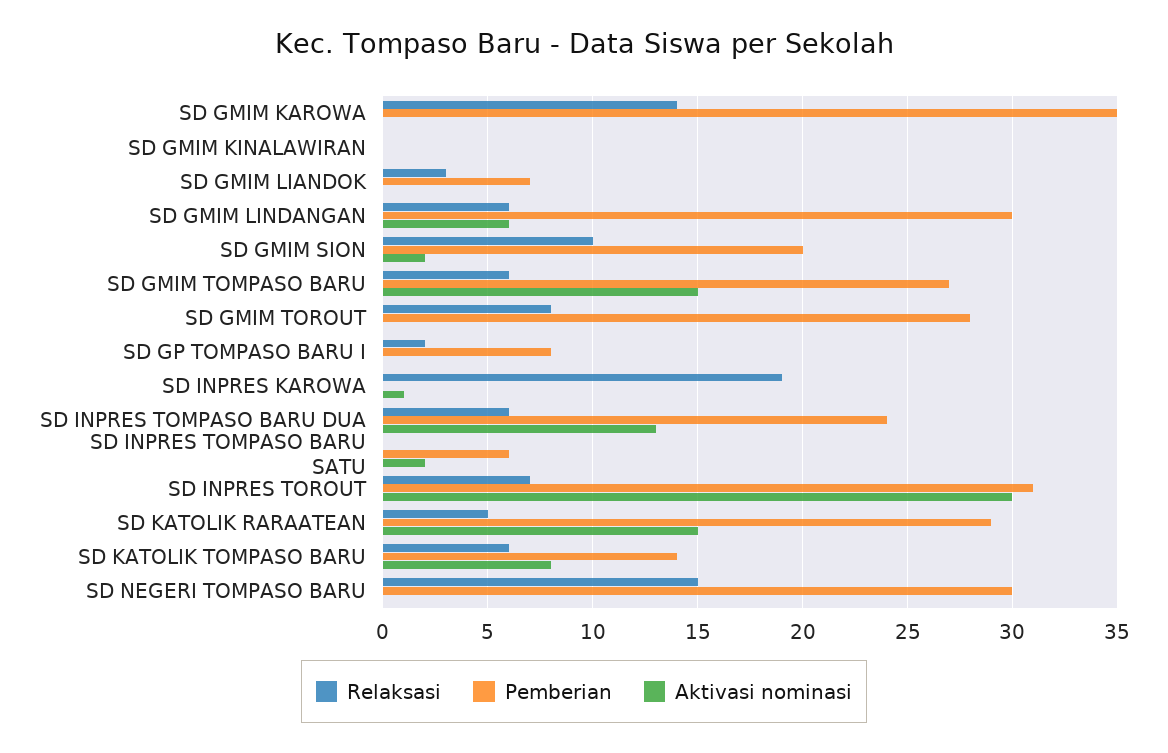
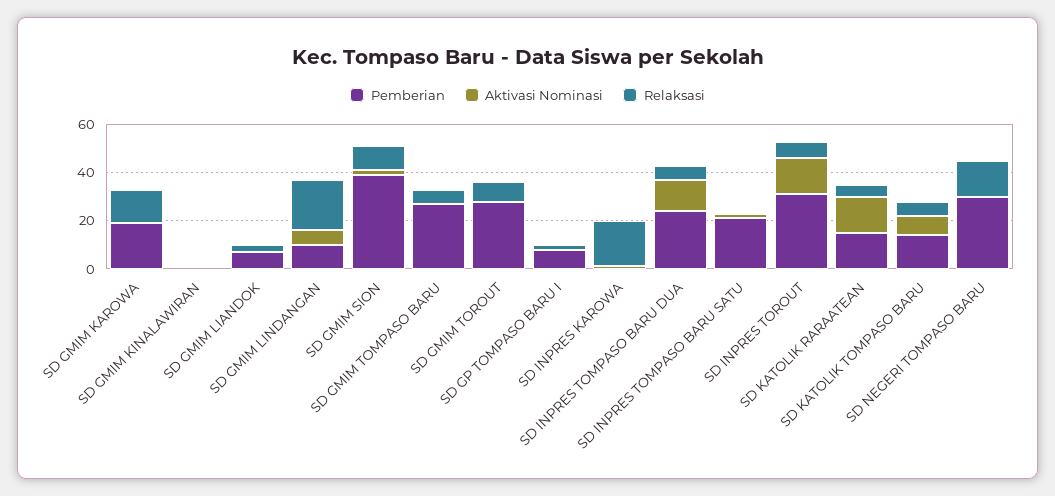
Pemberian, SD GMIM KAROWA: 35 -> 20
Relaksasi, SD GMIM LINDANGAN: 6 -> 20
Pemberian, SD GMIM LINDANGAN: 30 -> 10
Pemberian, SD GMIM SION: 20 -> 40
Aktivasi nominasi, SD GMIM TOMPASO BARU: 15 -> 0
Pemberian, SD INPRES TOMPASO BARU SATU: 6 -> 20
Aktivasi nominasi, SD INPRES TOROUT: 30 -> 15
Pemberian, SD KATOLIK RARAATEAN: 29 -> 15

